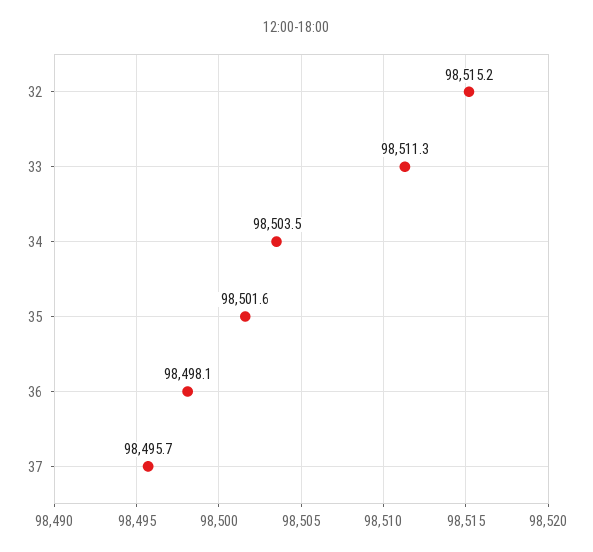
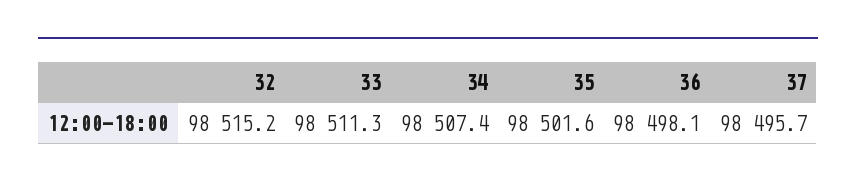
34: 98503.5 -> 98507.4

